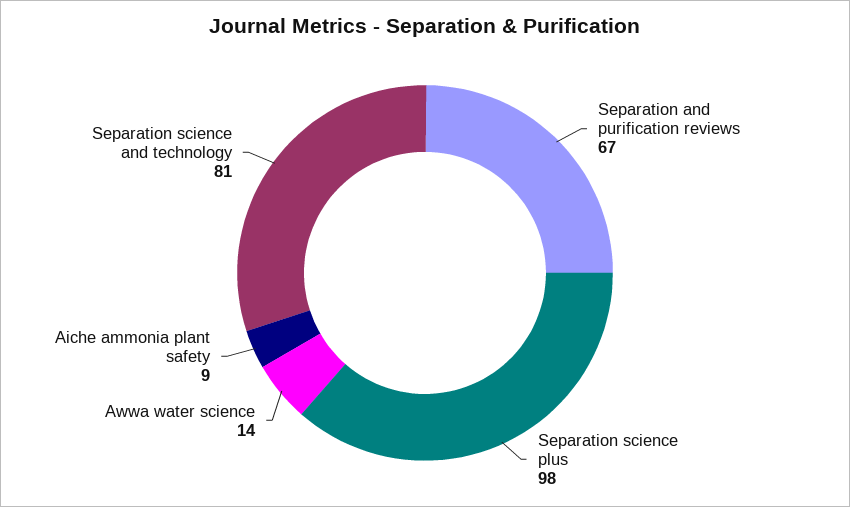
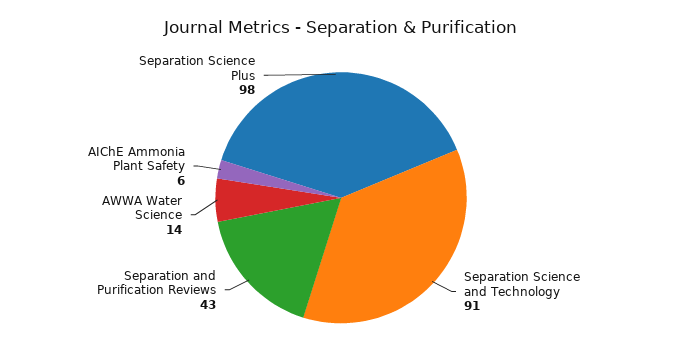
Separation and purification reviews: 67 -> 43
Aiche ammonia plant safety: 9 -> 6
Separation science and technology: 81 -> 91

